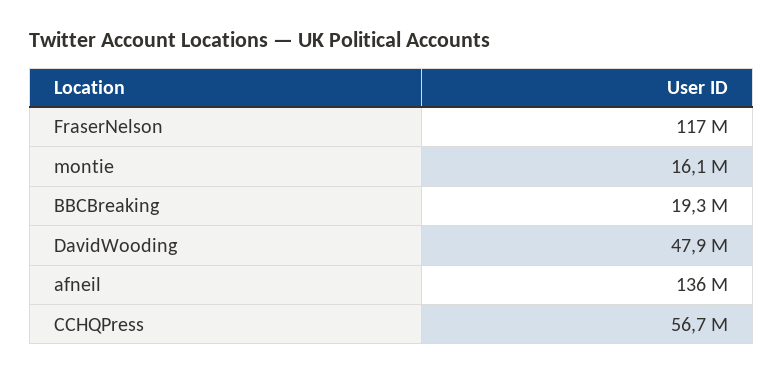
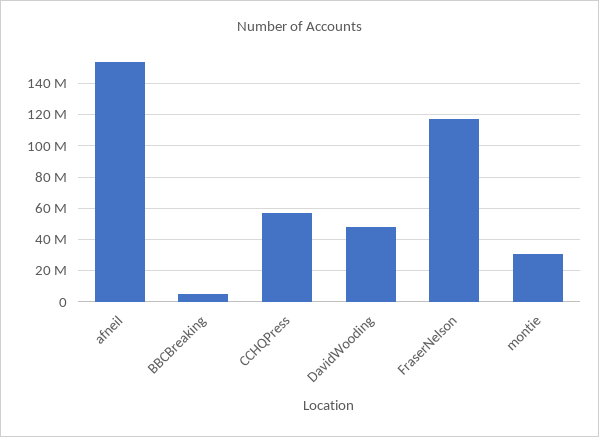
montie: 16100000 -> 30000000
BBCBreaking: 19300000 -> 5000000
afneil: 136000000 -> 155000000

